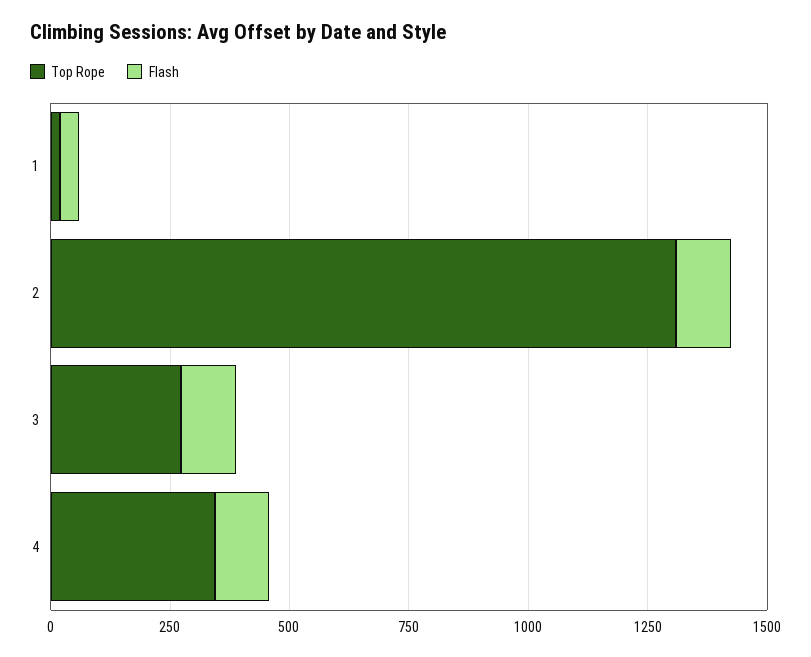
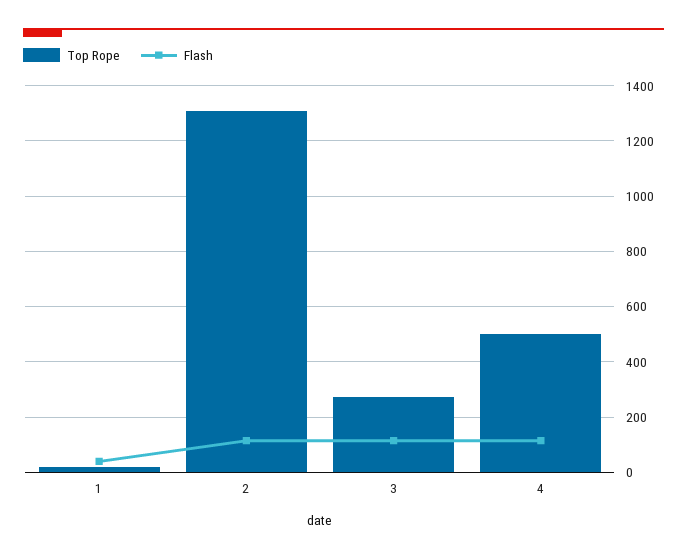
Top Rope, 4: 350 -> 500

